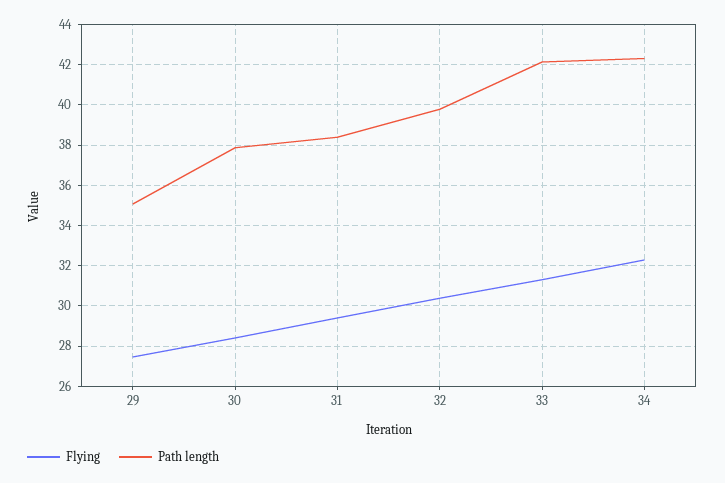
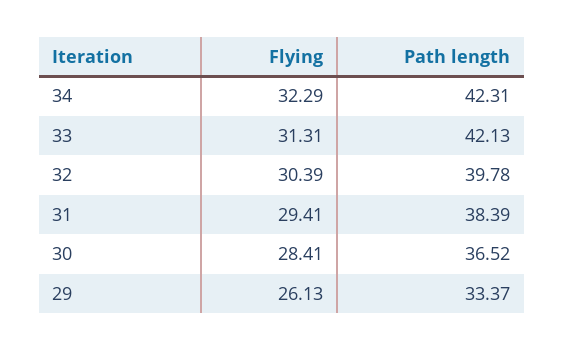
Flying, 29: 27.5 -> 26.13
Path length, 29: 35 -> 33.37
Path length, 30: 38 -> 36.52

